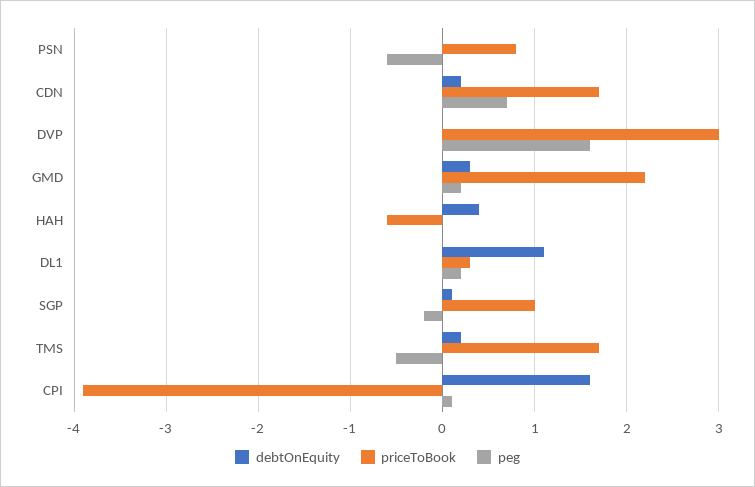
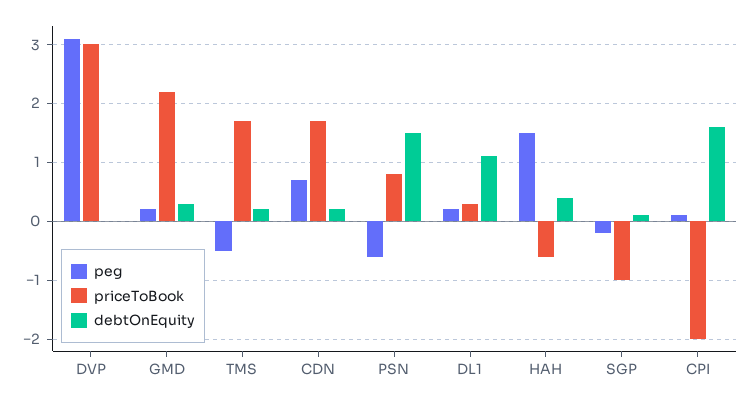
debtOnEquity, PSN: 0 -> 1.5
peg, DVP: 1.6 -> 3
peg, HAH: 0 -> 1.5
priceToBook, SGP: 1 -> -1
priceToBook, CPI: -3.9 -> -2

